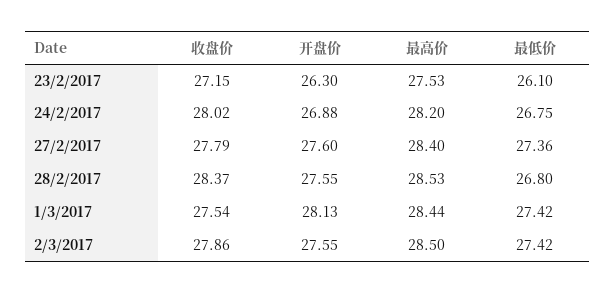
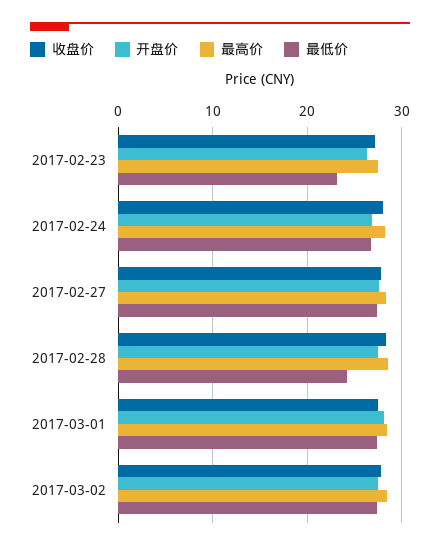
最低价, 23/2/2017: 26.1 -> 23
最低价, 28/2/2017: 26.8 -> 24

